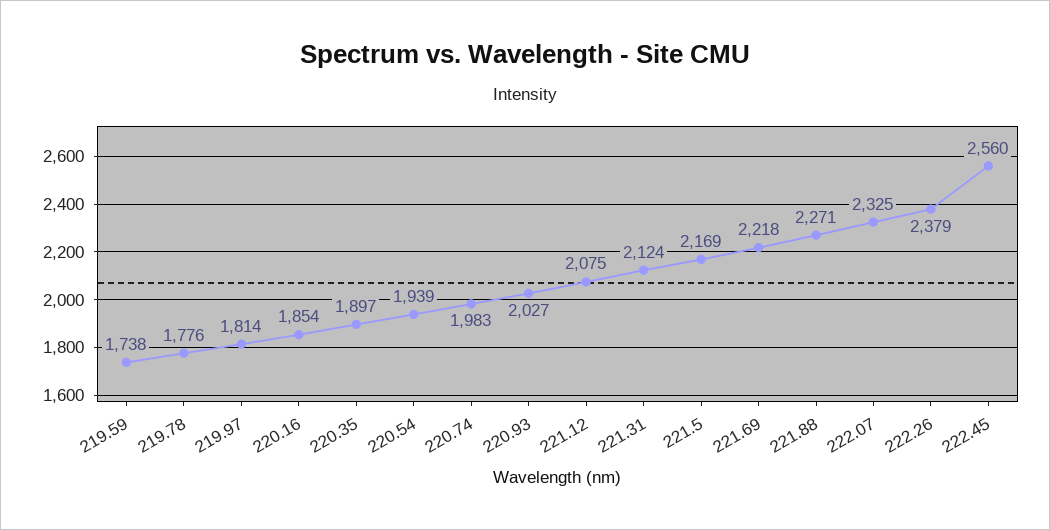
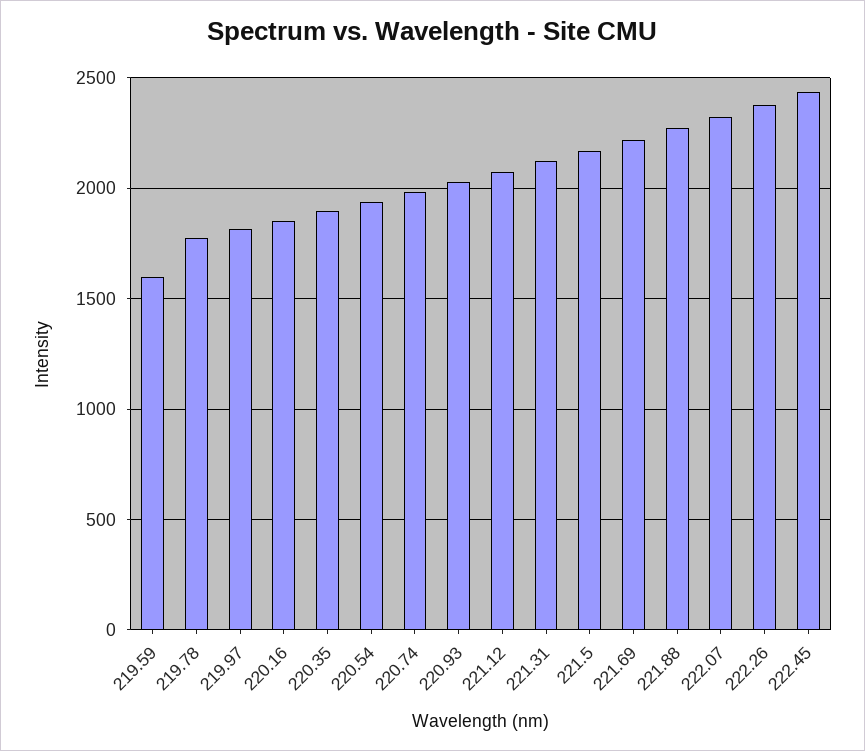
219.59: 1738 -> 1600
222.45: 2560 -> 2450

